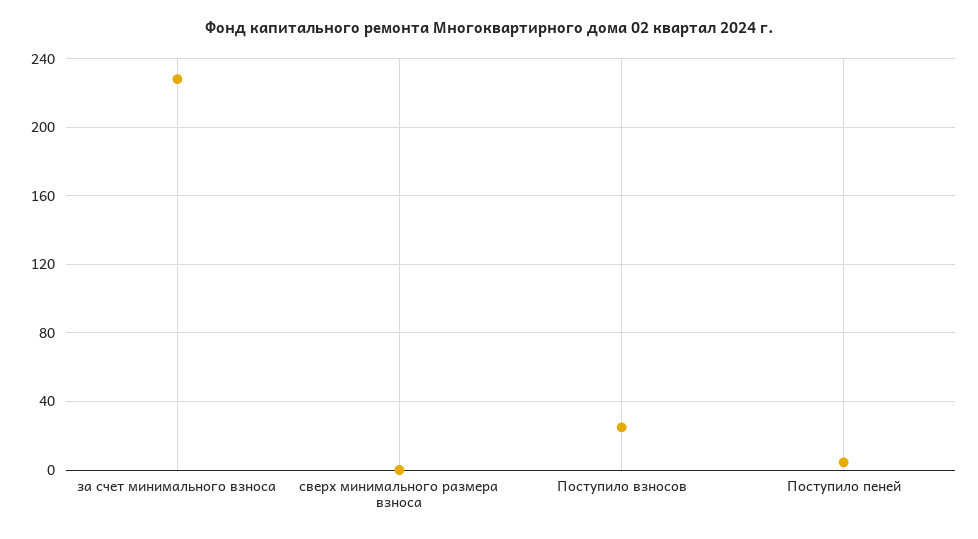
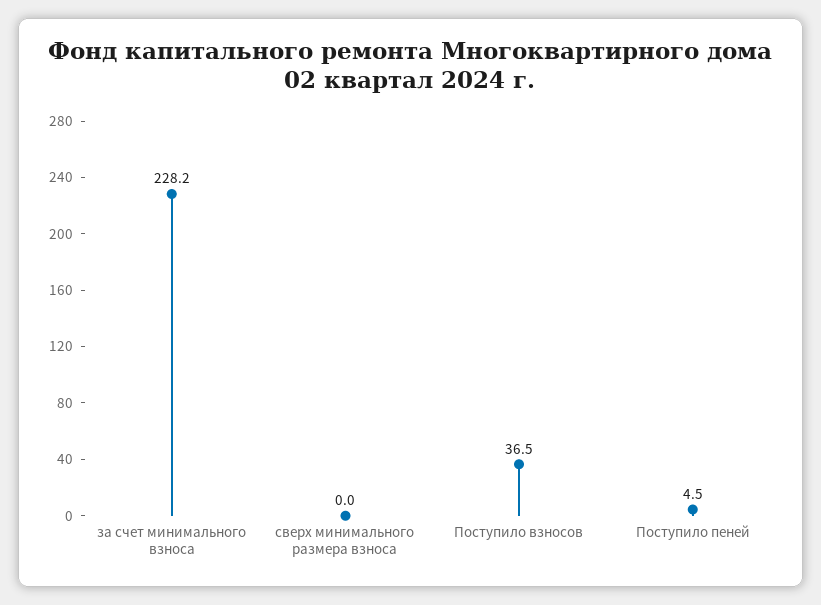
Поступило взносов: 25 -> 36.5

